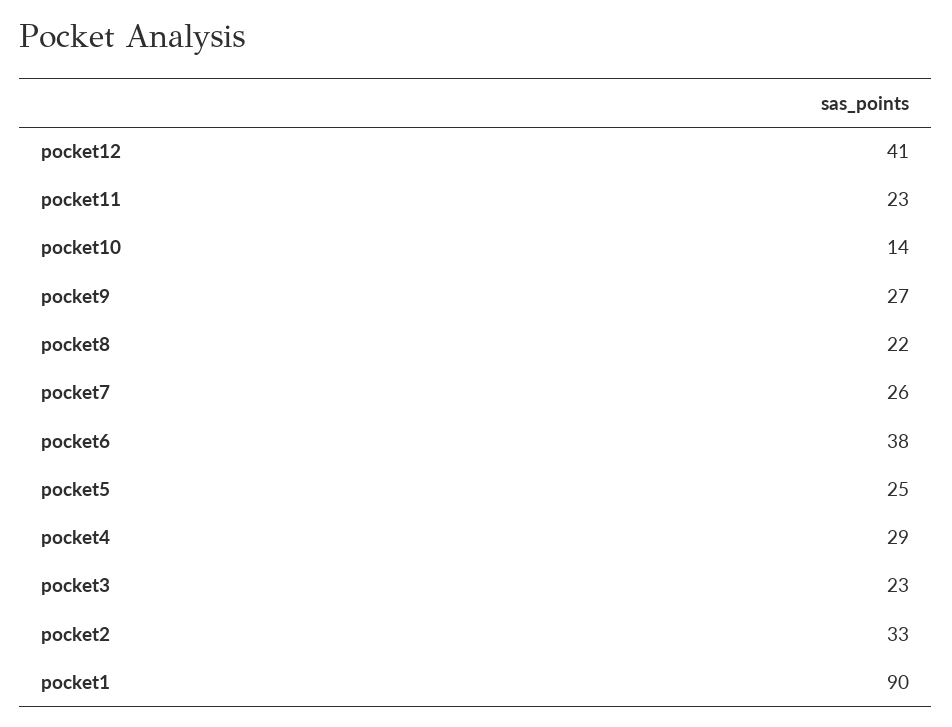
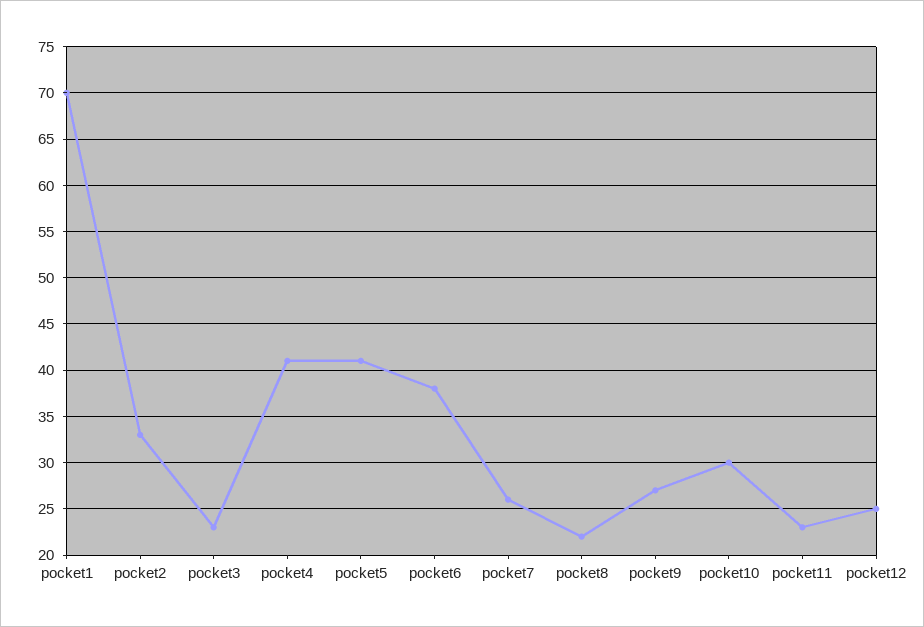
pocket12: 41 -> 25
pocket10: 14 -> 30
pocket5: 25 -> 41
pocket4: 29 -> 41
pocket1: 90 -> 70

